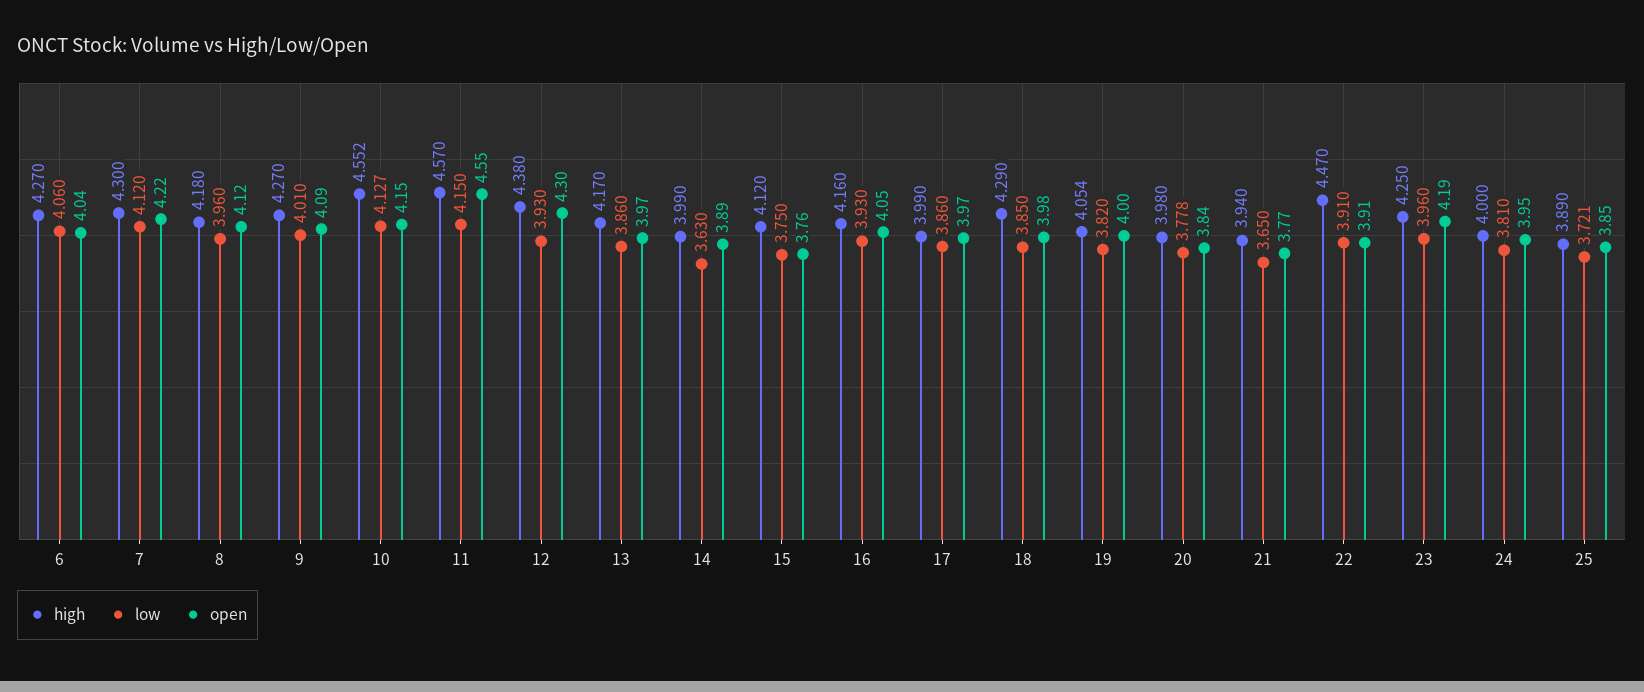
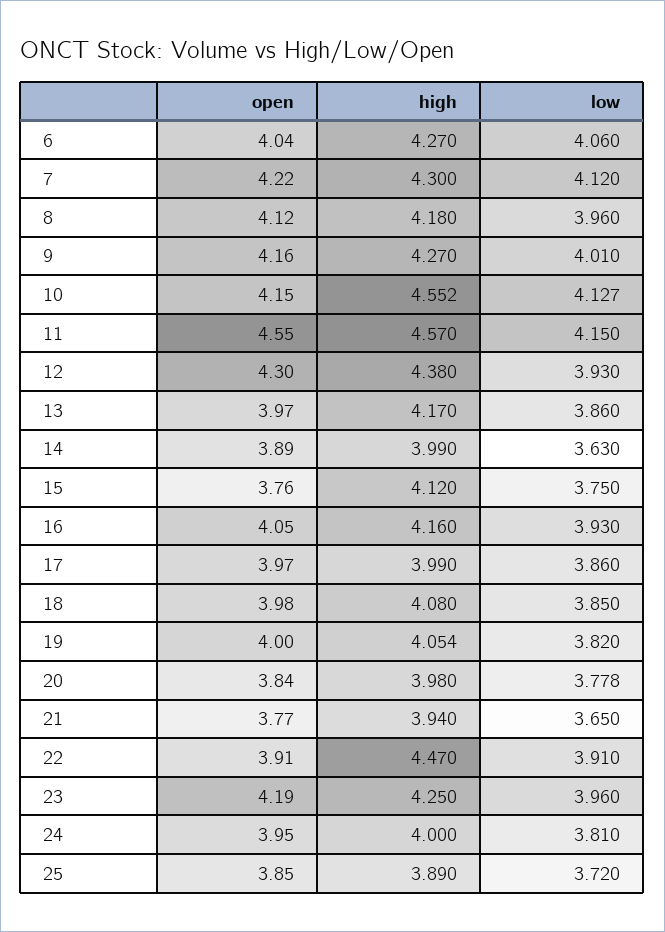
open, 9: 4.09 -> 4.16
high, 18: 4.29 -> 4.08
low, 25: 3.721 -> 3.72

